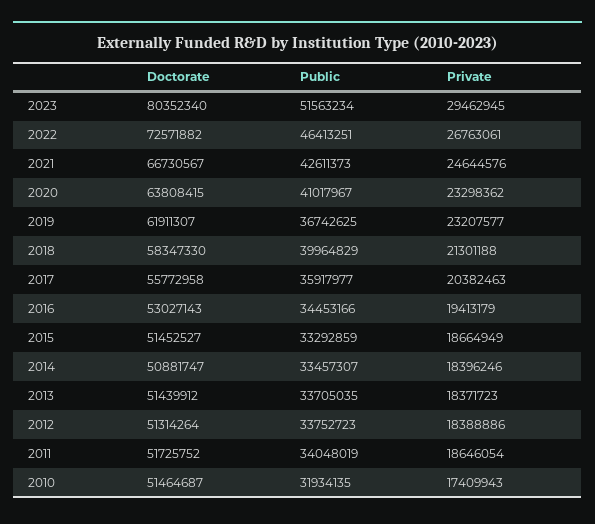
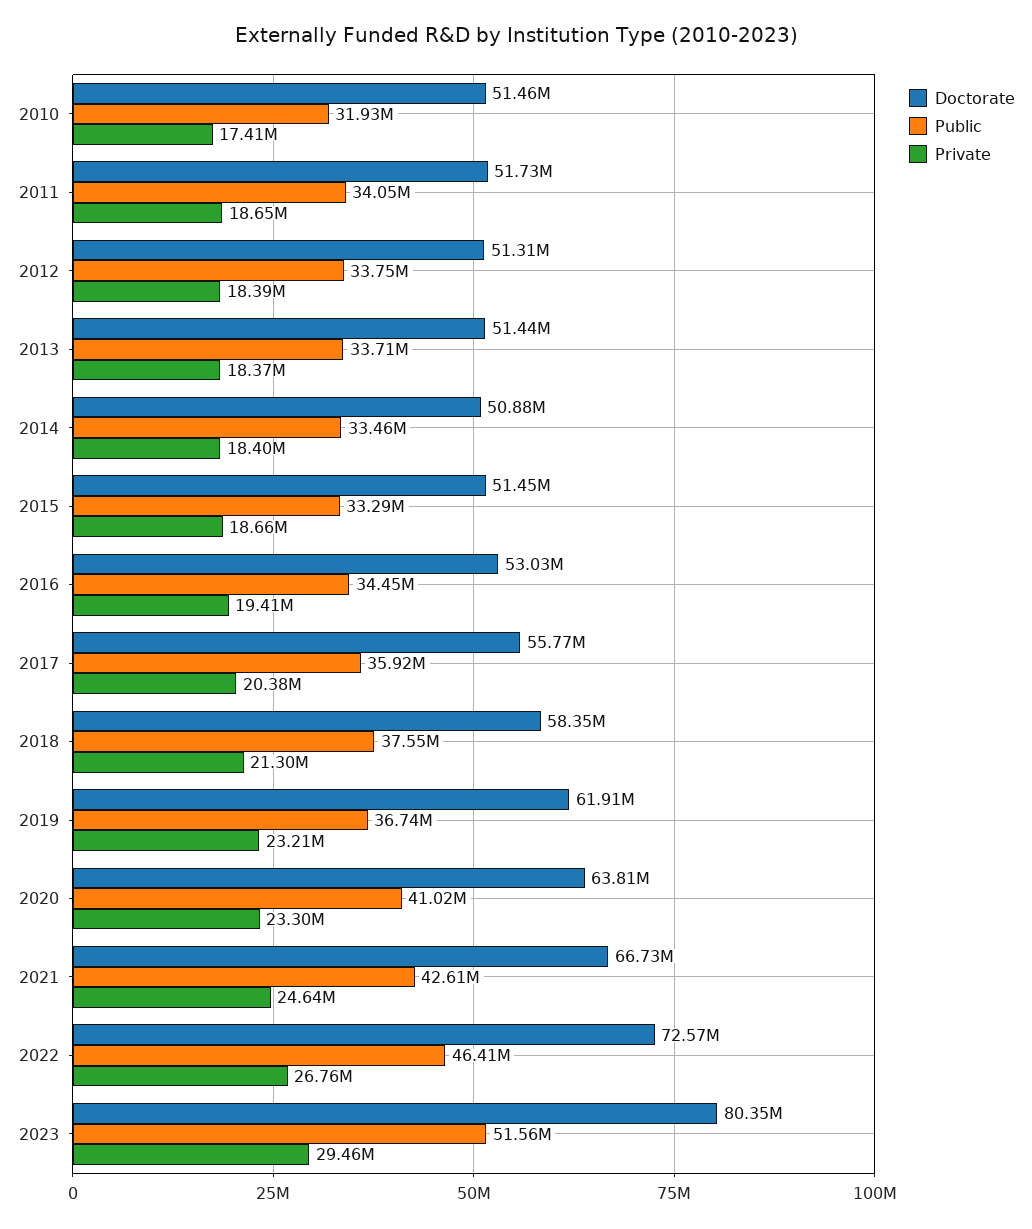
Public, 2018: 39964829 -> 37550000

